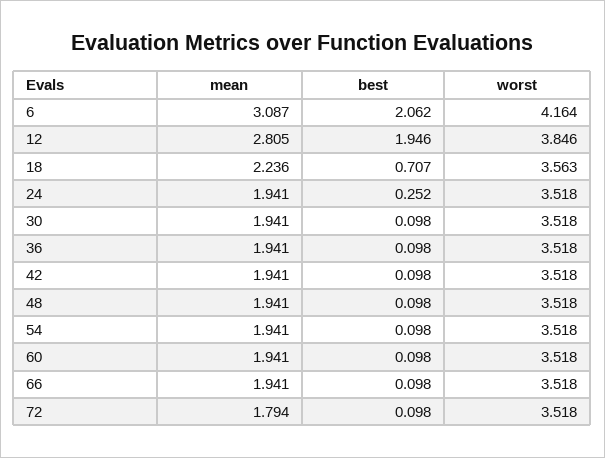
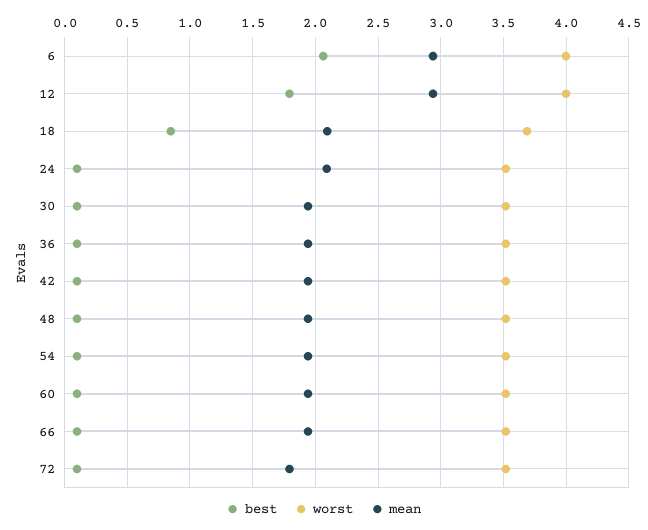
mean, 6: 3.087 -> 2.95
worst, 6: 4.164 -> 4
mean, 12: 2.805 -> 2.95
best, 12: 1.946 -> 1.8
worst, 12: 3.846 -> 4
mean, 18: 2.236 -> 2.1
best, 18: 0.707 -> 0.85
worst, 18: 3.563 -> 3.7
mean, 24: 1.941 -> 2.1
best, 24: 0.252 -> 0.1

